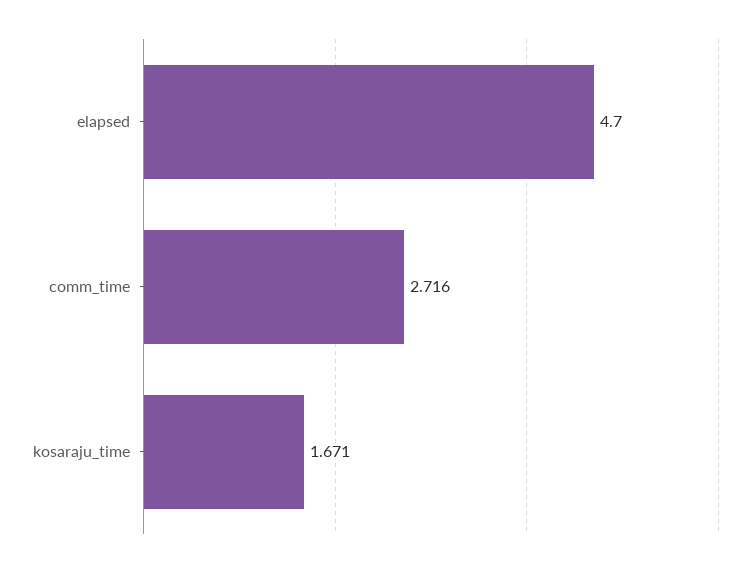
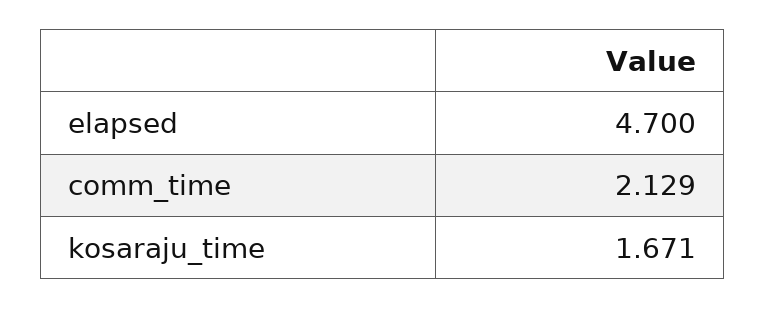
comm_time: 2.716 -> 2.129

